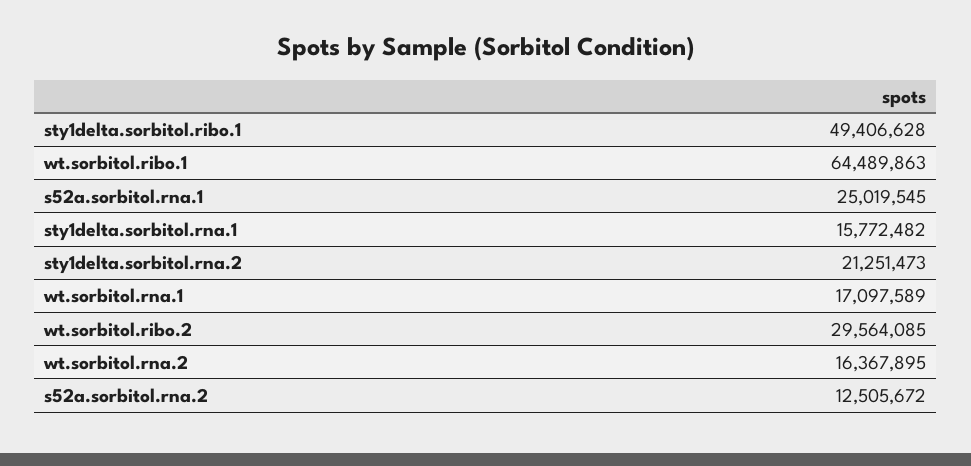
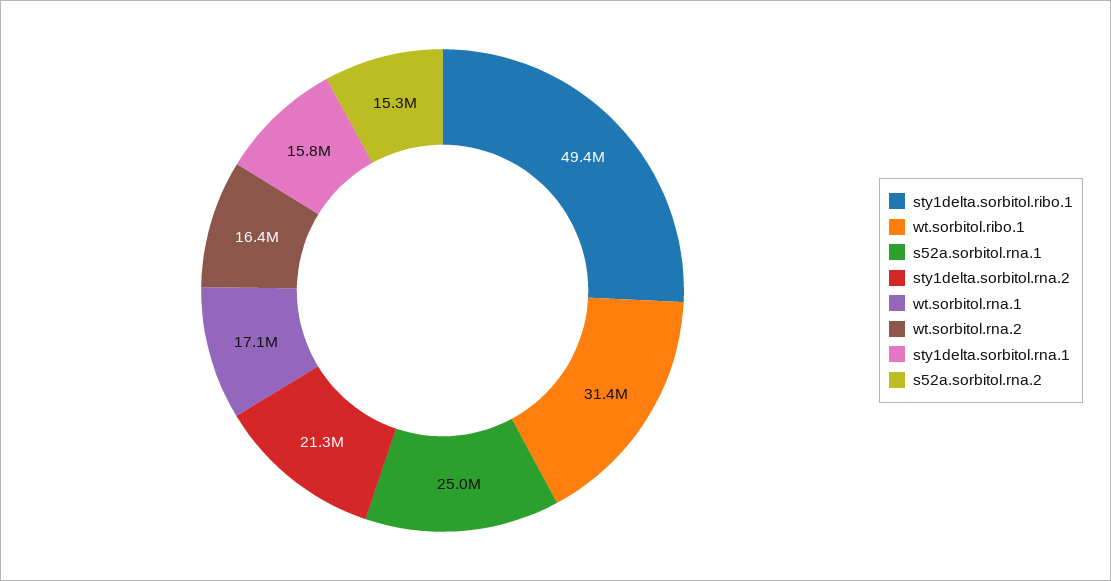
wt.sorbitol.ribo.1: 64489863 -> 31400000
wt.sorbitol.ribo.2: 29564085 -> none
s52a.sorbitol.rna.2: 12505672 -> 15300000

